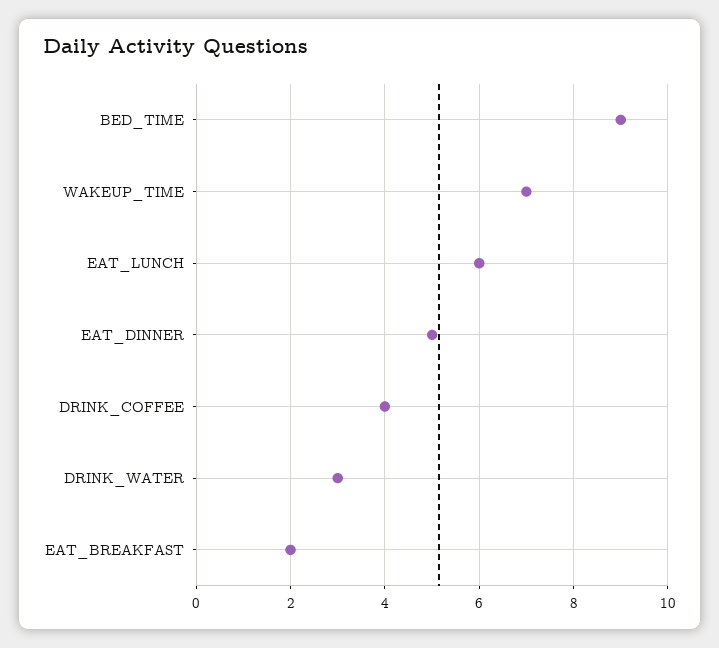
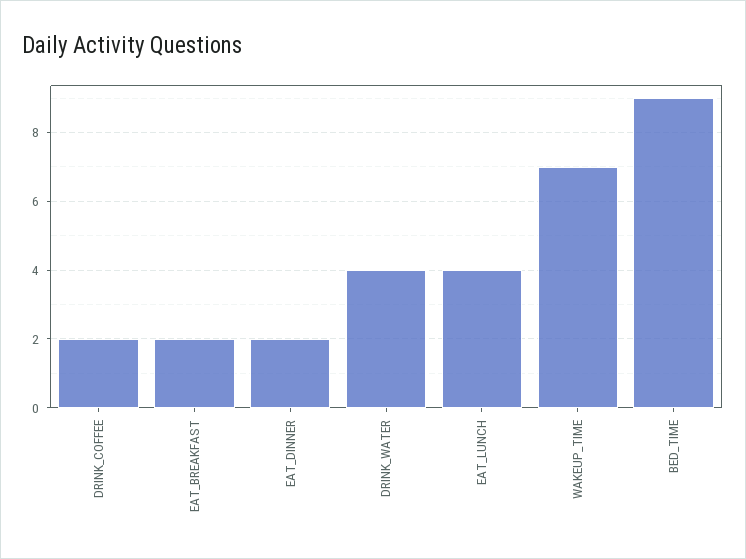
EAT_LUNCH: 6 -> 4
EAT_DINNER: 5 -> 2
DRINK_COFFEE: 4 -> 2
DRINK_WATER: 3 -> 4

